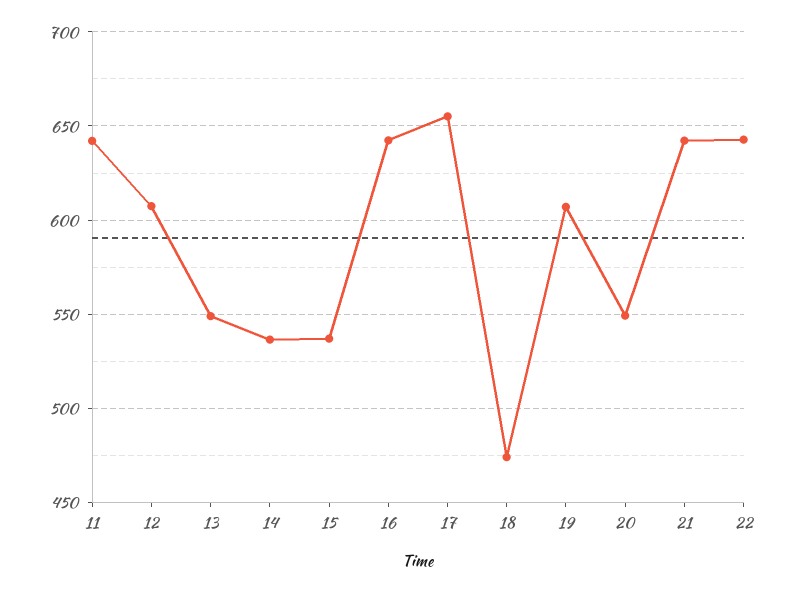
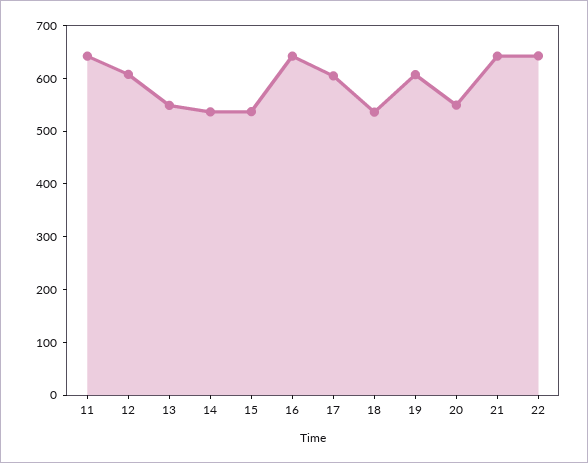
17: 655 -> 600
18: 475 -> 540

